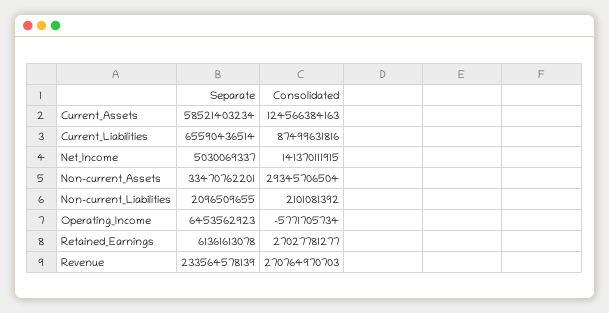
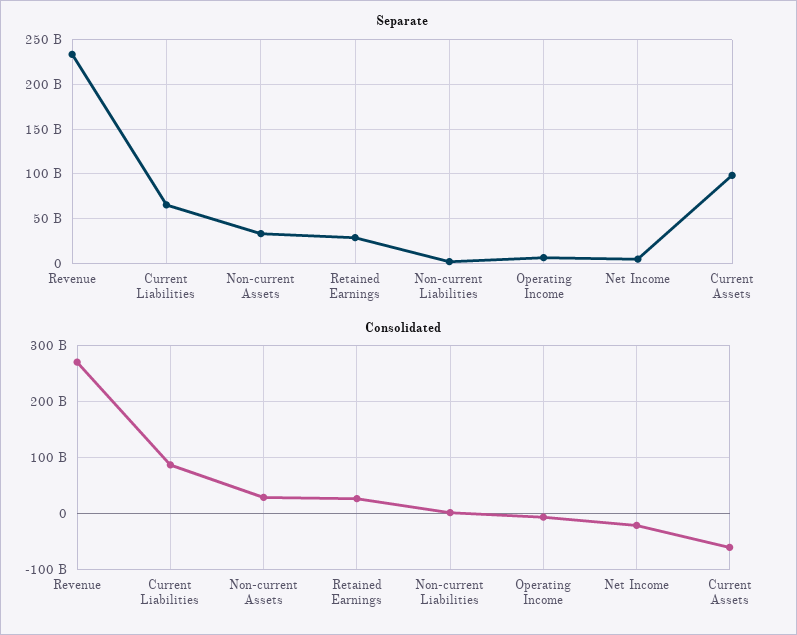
Separate, Current_Assets: 58521403234 -> 100000000000
Consolidated, Current_Assets: 124566384163 -> -60000000000
Consolidated, Net_Income: 141370111915 -> -20000000000
Separate, Retained_Earnings: 61361613078 -> 30000000000

